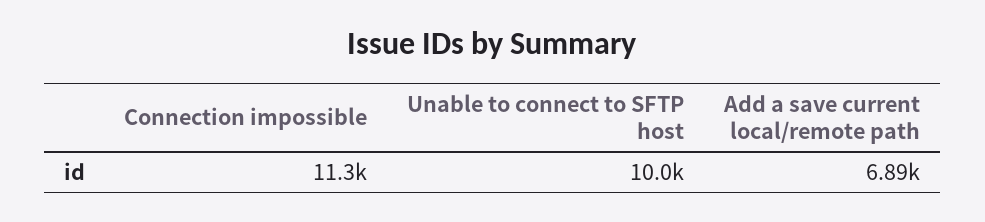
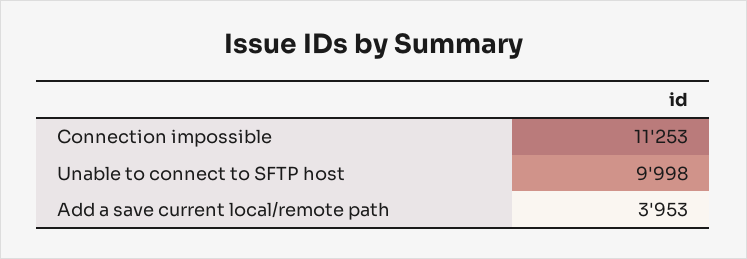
Add a save current local/remote path: 6890 -> 3953

